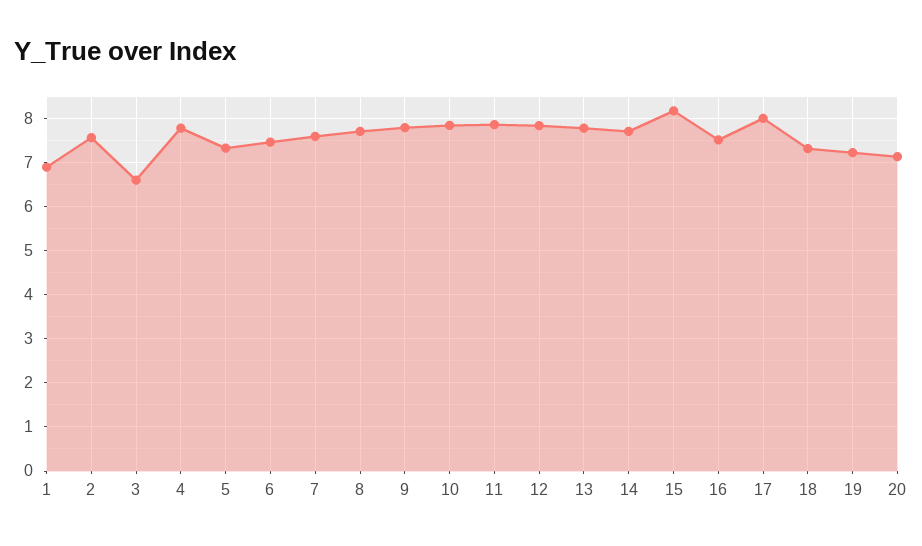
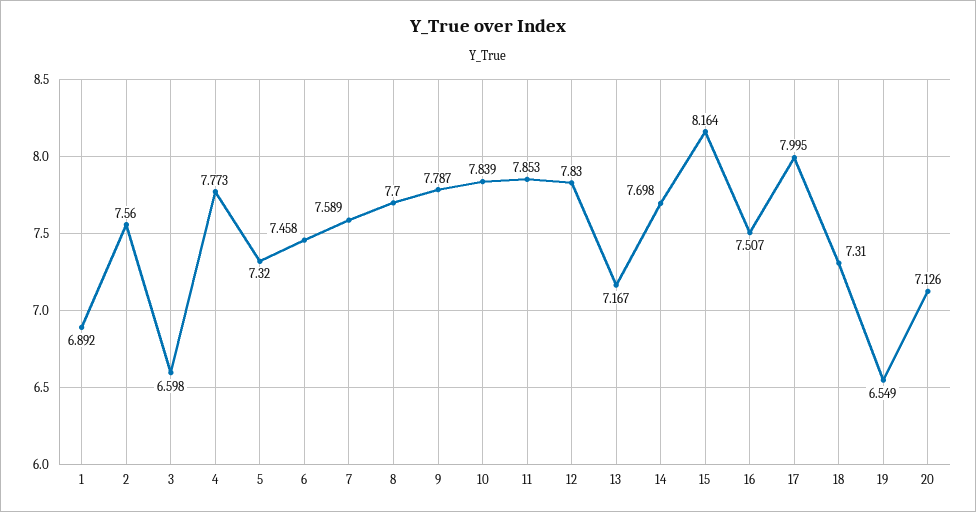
13: 7.8 -> 7.167
19: 7.2 -> 6.549

